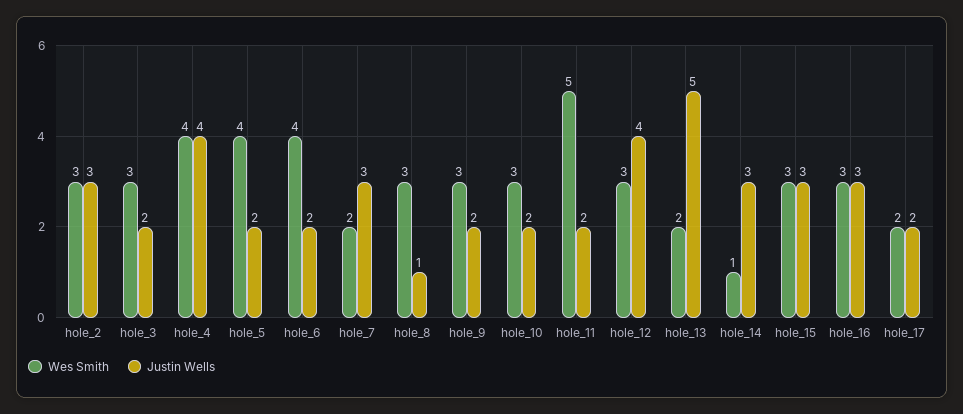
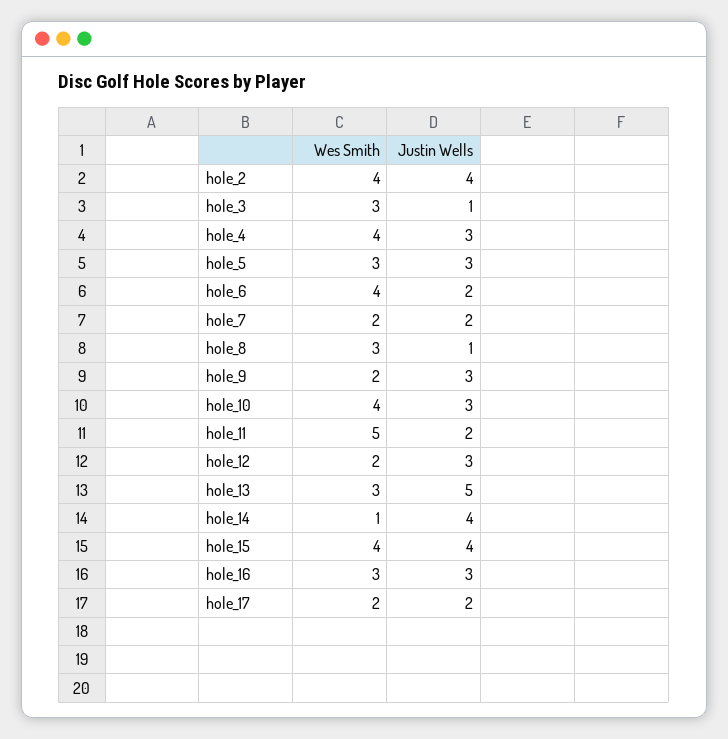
Wes Smith, hole_2: 3 -> 4
Justin Wells, hole_2: 3 -> 4
Justin Wells, hole_3: 2 -> 1
Justin Wells, hole_4: 4 -> 3
Wes Smith, hole_5: 4 -> 3
Justin Wells, hole_5: 2 -> 3
Justin Wells, hole_7: 3 -> 2
Wes Smith, hole_9: 3 -> 2
Justin Wells, hole_9: 2 -> 3
Wes Smith, hole_10: 3 -> 4
Justin Wells, hole_10: 2 -> 3
Wes Smith, hole_12: 3 -> 2
Justin Wells, hole_12: 4 -> 3
Wes Smith, hole_13: 2 -> 3
Justin Wells, hole_14: 3 -> 4
Wes Smith, hole_15: 3 -> 4
Justin Wells, hole_15: 3 -> 4

